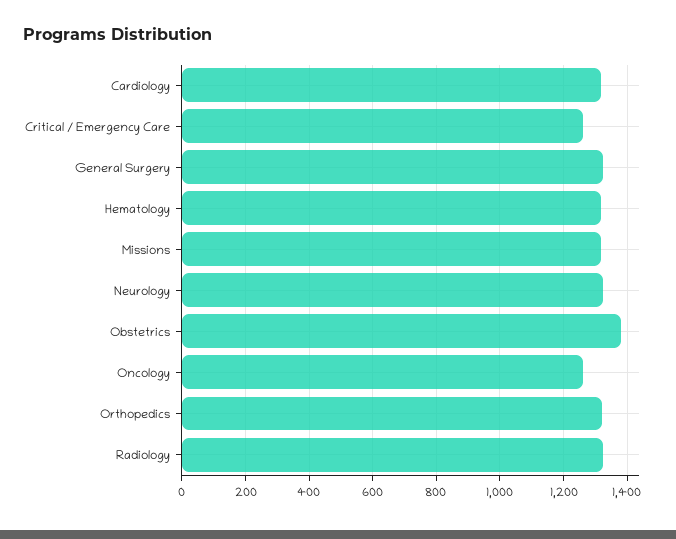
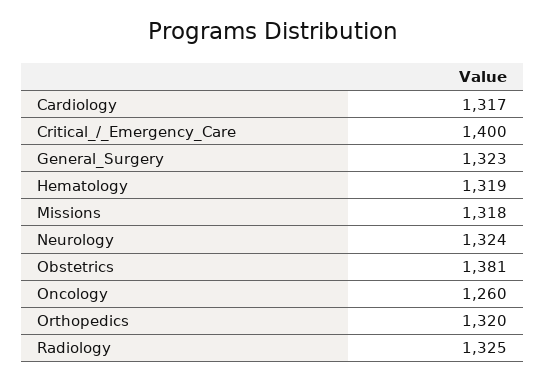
Critical / Emergency Care: 1260 -> 1400

